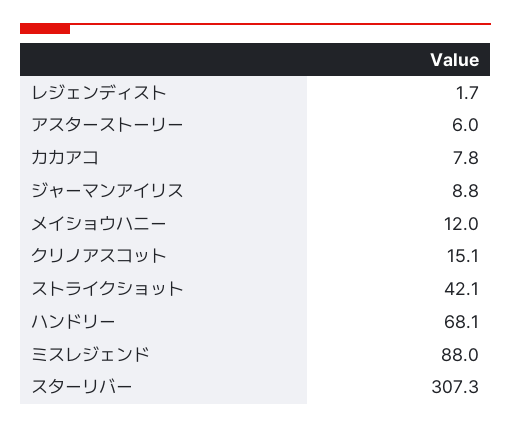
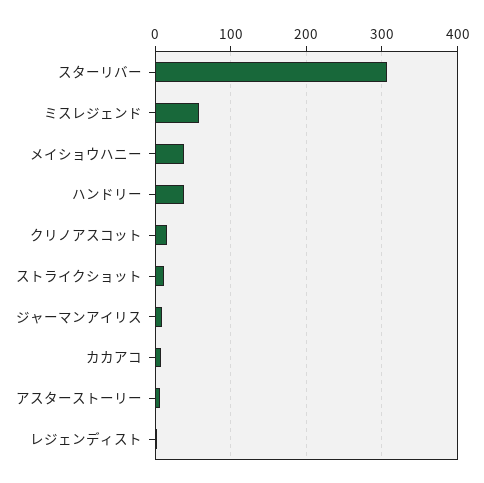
メイショウハニー: 12 -> 40
ストライクショット: 42.1 -> 10
ハンドリー: 68.1 -> 40
ミスレジェンド: 88 -> 60

